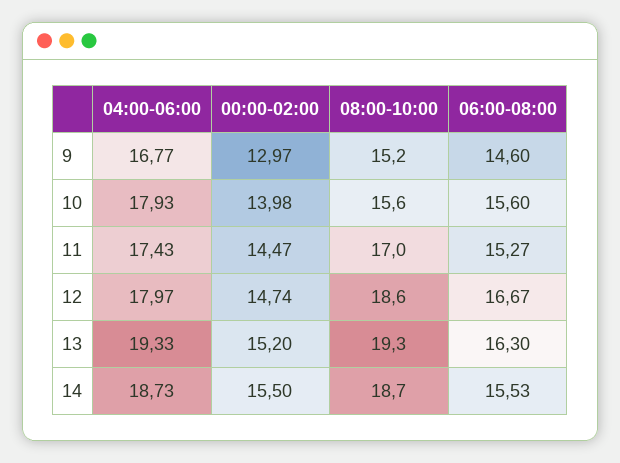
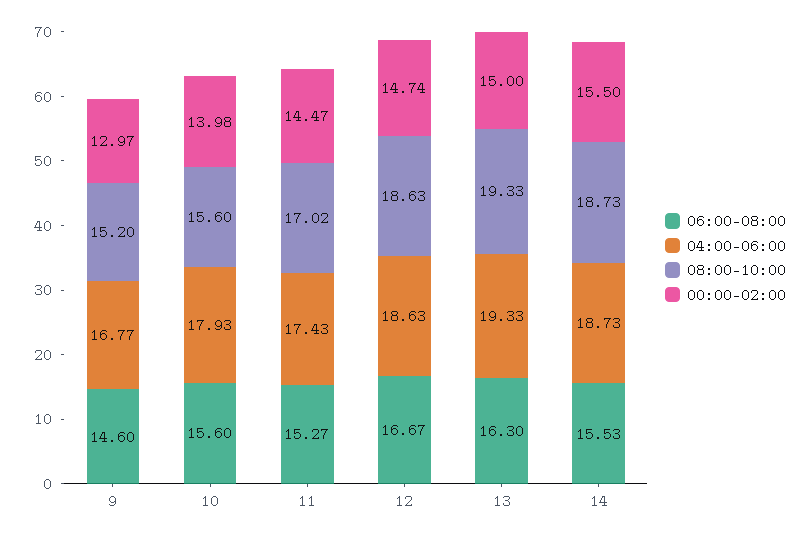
04:00-06:00, 12: 17.97 -> 18.63
00:00-02:00, 13: 15.2 -> 15

